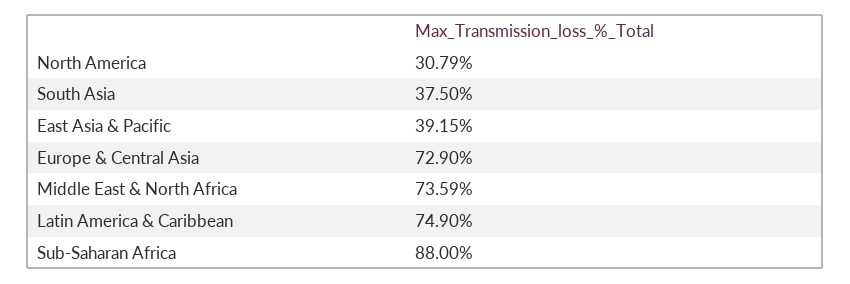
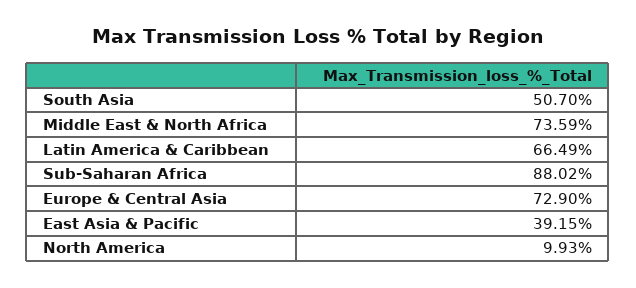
North America: 30.79 -> 9.93
South Asia: 37.5 -> 50.7
Latin America & Caribbean: 74.9 -> 66.49
Sub-Saharan Africa: 88 -> 88.02

